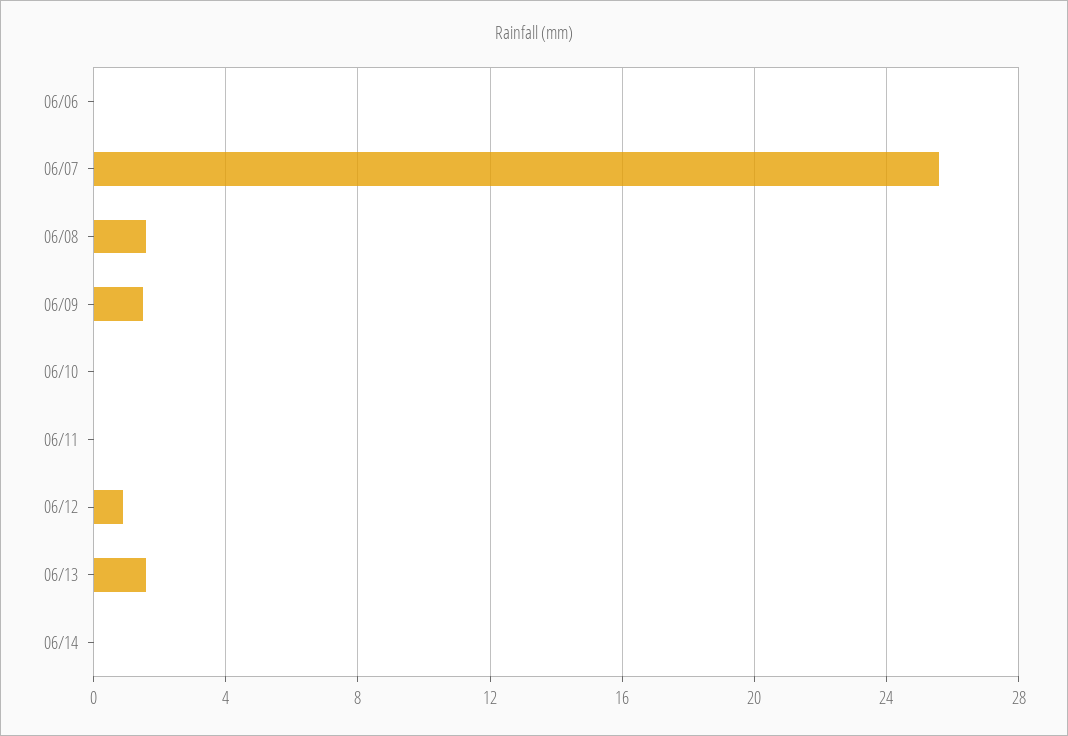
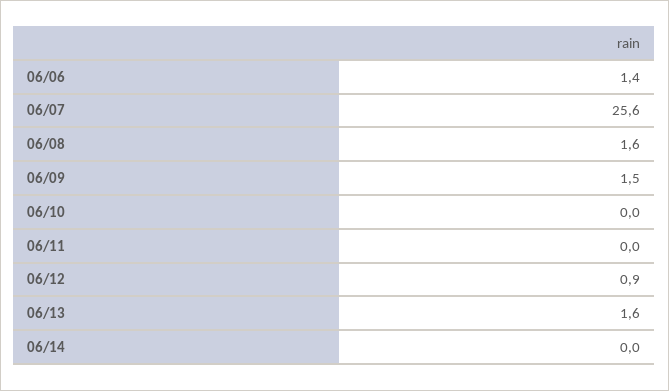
06/06: 0 -> 1.4

